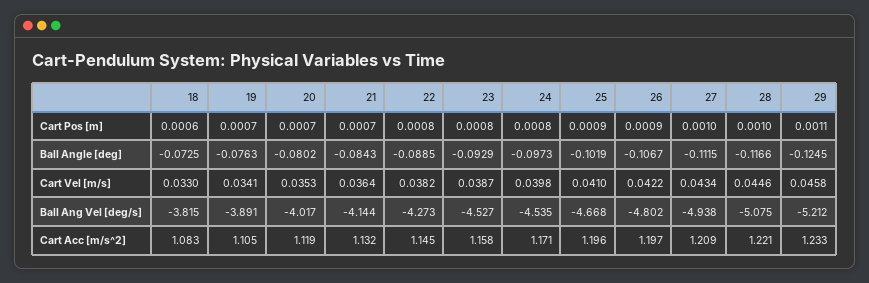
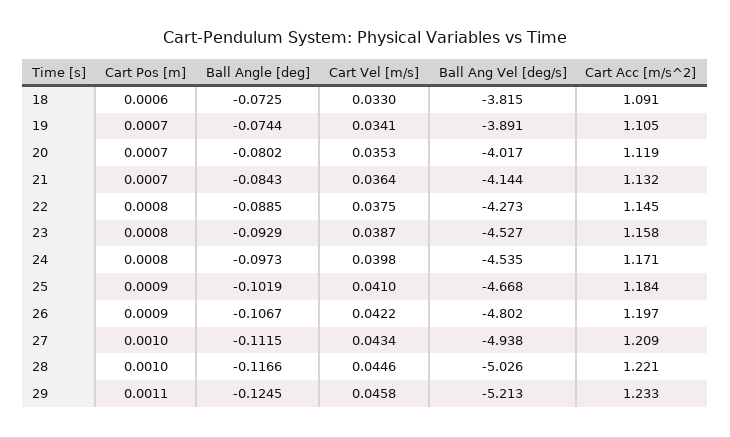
19, Ball Angle [deg]: -0.0763 -> -0.0744
22, Cart Vel [m/s]: 0.0382 -> 0.0375
28, Ball Ang Vel [deg/s]: -5.075 -> -5.026
29, Ball Ang Vel [deg/s]: -5.212 -> -5.213
18, Cart Acc [m/s^2]: 1.083 -> 1.091
25, Cart Acc [m/s^2]: 1.196 -> 1.184

